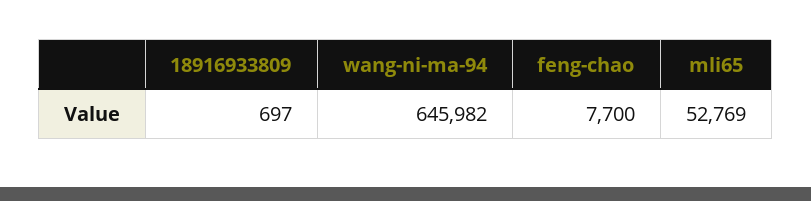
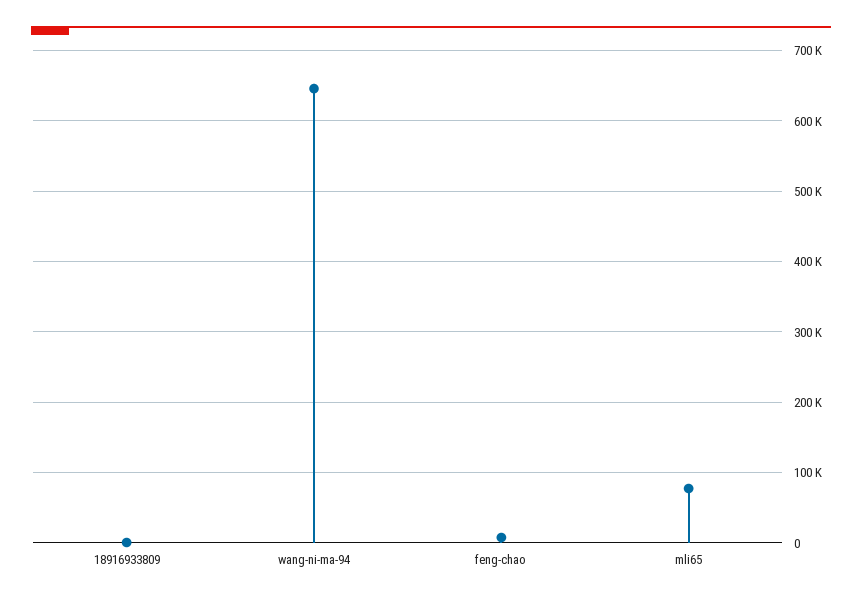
mli65: 52769 -> 80000

